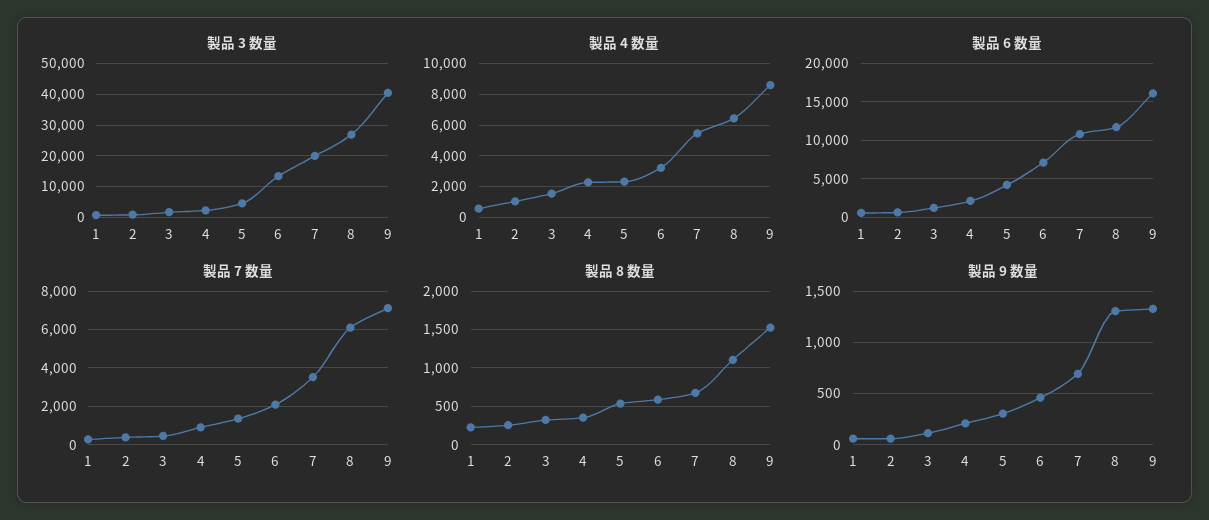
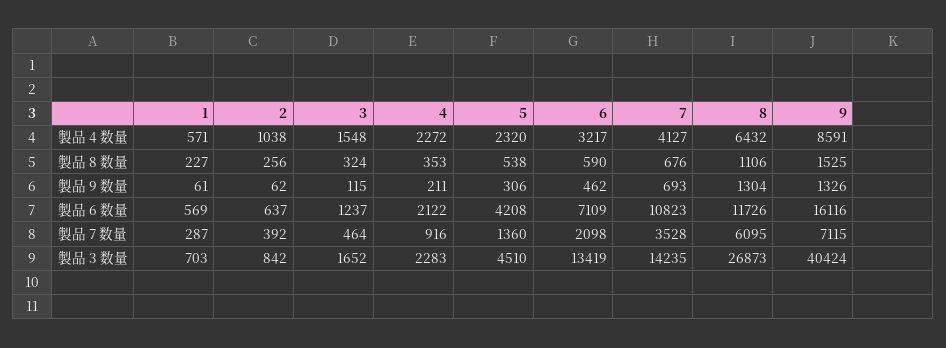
製品 3 数量, 7: 20000 -> 14235
製品 4 数量, 7: 5500 -> 4127

